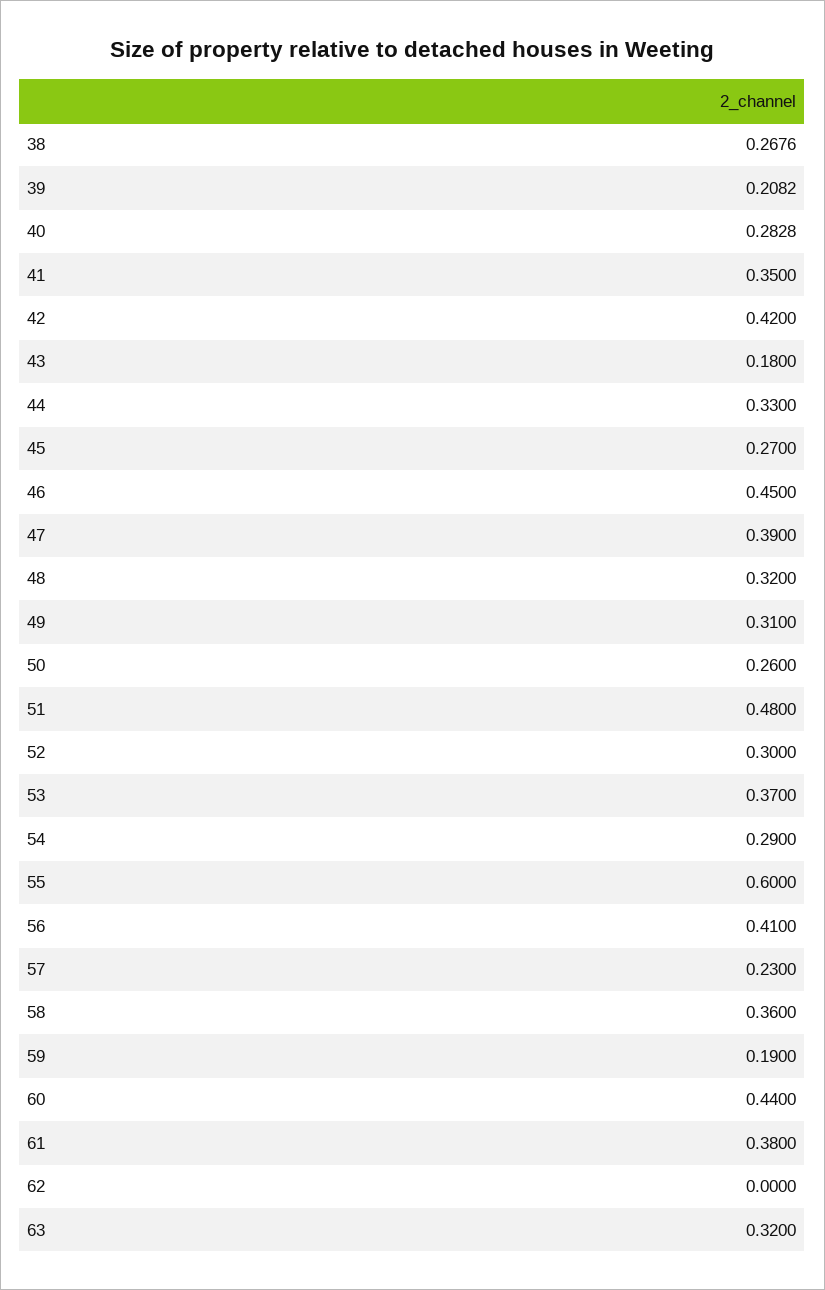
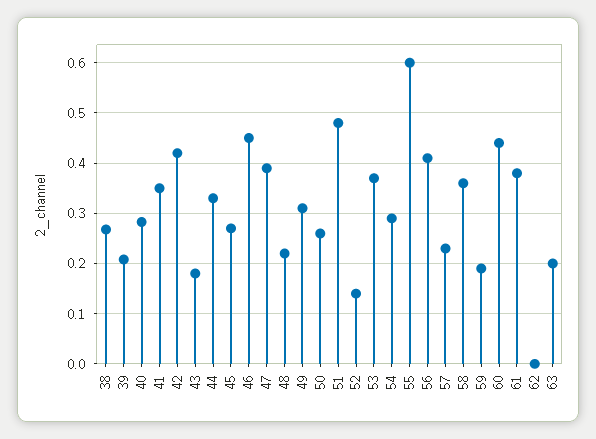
48: 0.32 -> 0.22
52: 0.3 -> 0.14
63: 0.32 -> 0.2

